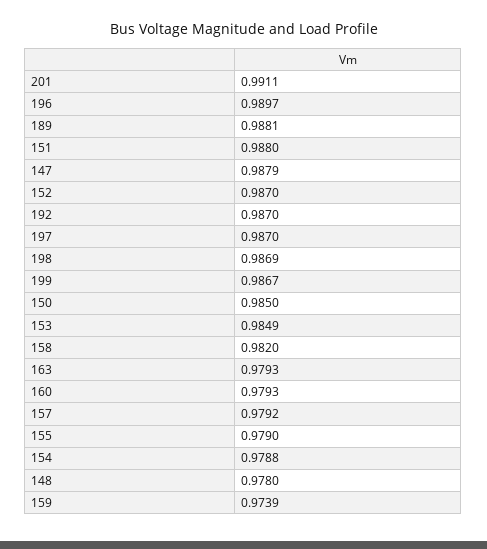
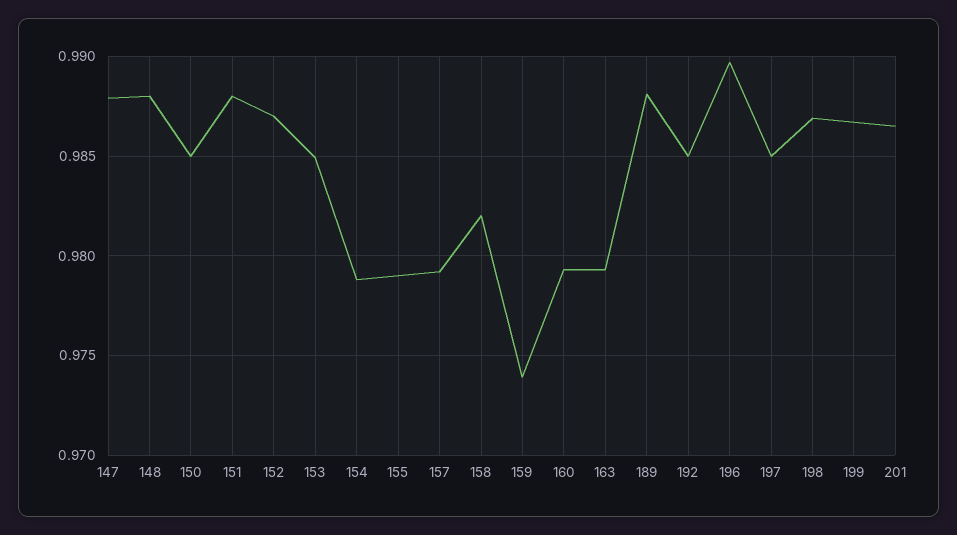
201: 0.9911 -> 0.9865
192: 0.987 -> 0.985
197: 0.987 -> 0.985
148: 0.978 -> 0.988

